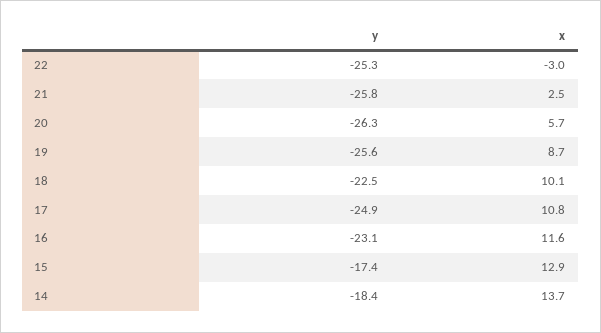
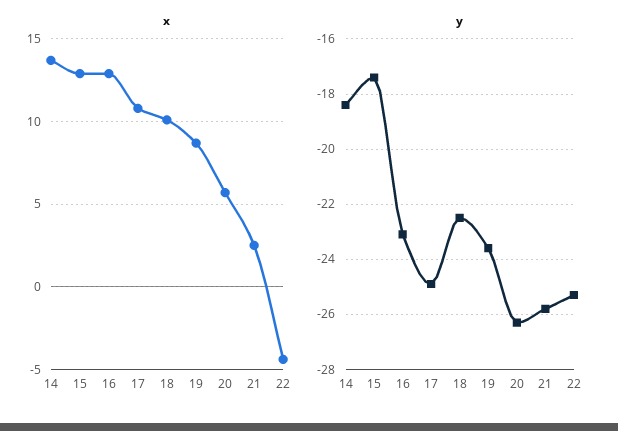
x, 22: -3 -> -4.5
y, 19: -25.6 -> -23.5
x, 16: 11.6 -> 13

